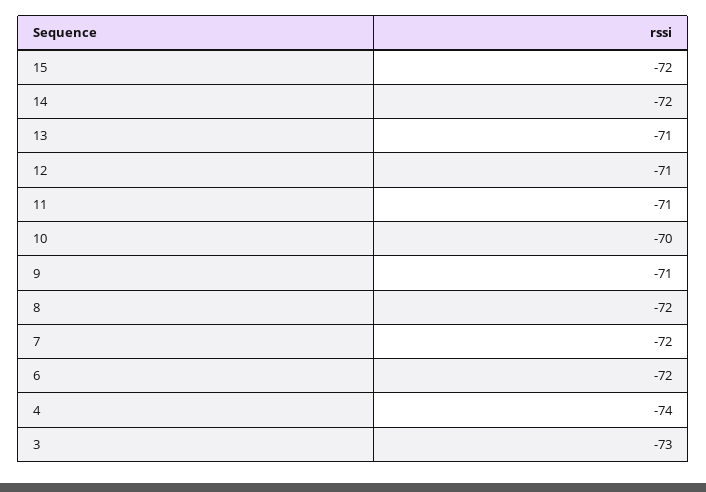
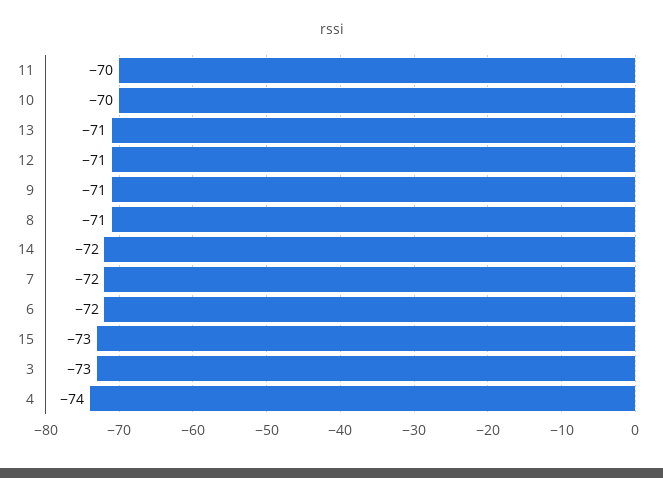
15: -72 -> -73
11: -71 -> -70
8: -72 -> -71

